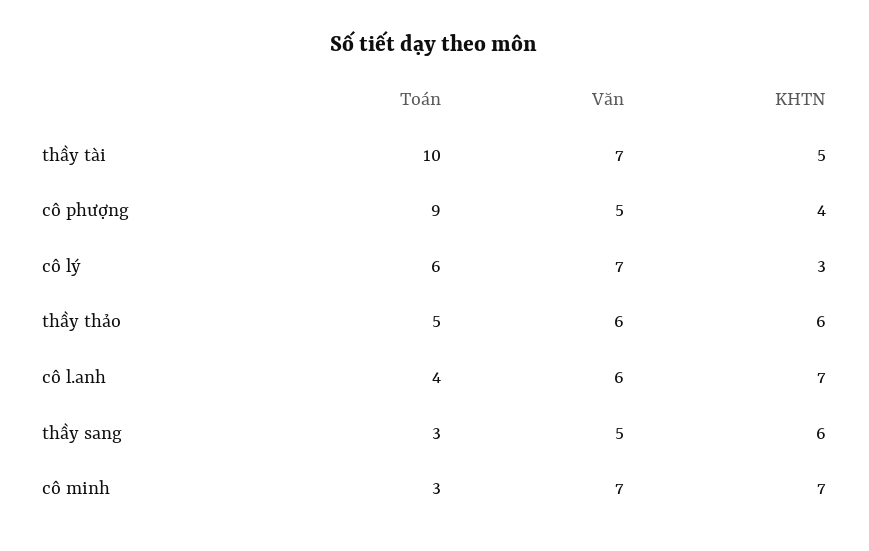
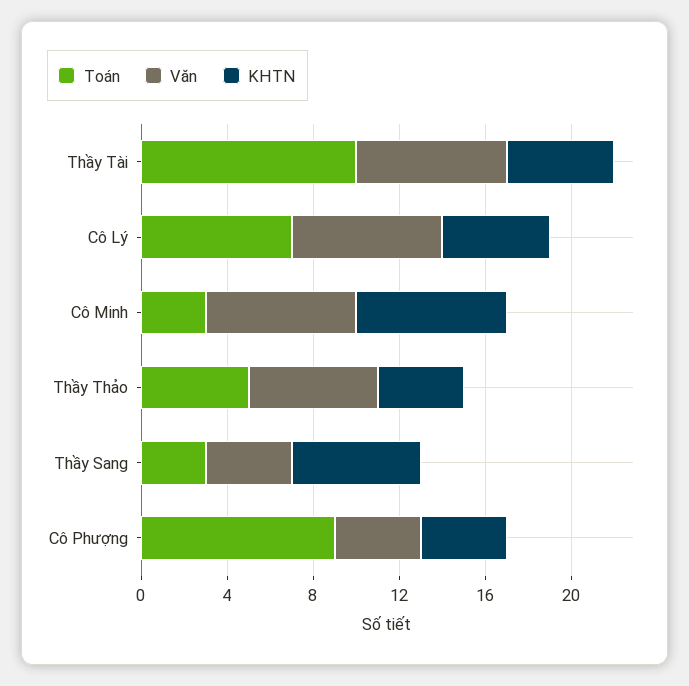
Văn, cô phượng: 5 -> 4
Toán, cô lý: 6 -> 7
KHTN, cô lý: 3 -> 5
KHTN, thầy thảo: 6 -> 4
Toán, cô l.anh: 4 -> none
Văn, cô l.anh: 6 -> none
KHTN, cô l.anh: 7 -> none
Văn, thầy sang: 5 -> 4

